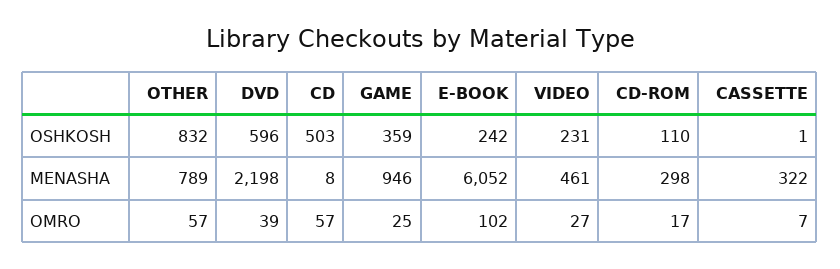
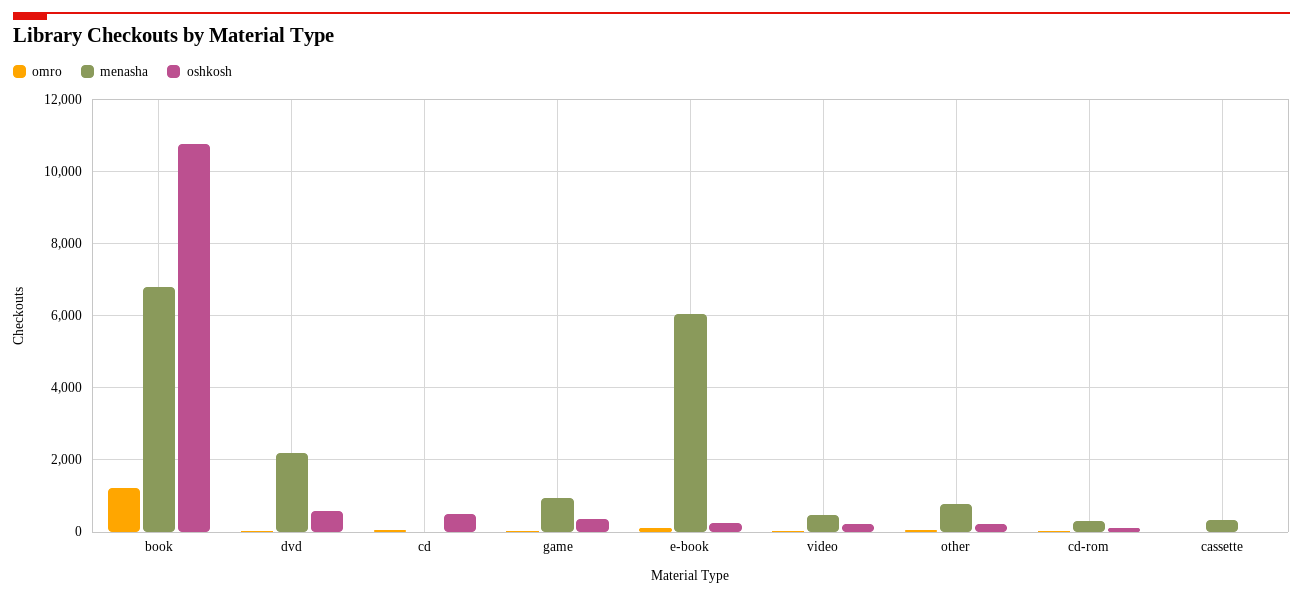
OSHKOSH, OTHER: 832 -> 200
OMRO, book: none -> 1200
MENASHA, book: none -> 6800
OSHKOSH, book: none -> 10800

